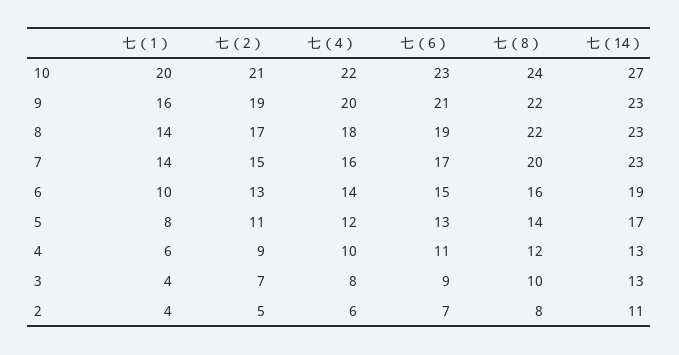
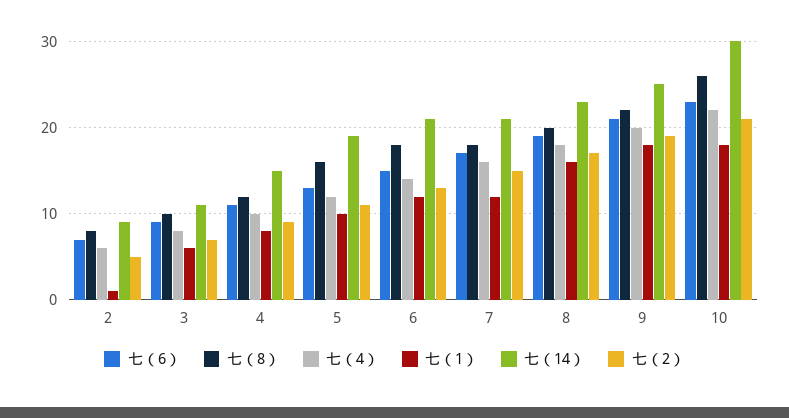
七（1）, 10: 20 -> 18
七（8）, 10: 24 -> 26
七（14）, 10: 27 -> 30
七（1）, 9: 16 -> 18
七（14）, 9: 23 -> 25
七（1）, 8: 14 -> 16
七（8）, 8: 22 -> 20
七（1）, 7: 14 -> 12
七（8）, 7: 20 -> 18
七（14）, 7: 23 -> 21
七（1）, 6: 10 -> 12
七（8）, 6: 16 -> 18
七（14）, 6: 19 -> 21
七（1）, 5: 8 -> 10
七（8）, 5: 14 -> 16
七（14）, 5: 17 -> 19
七（1）, 4: 6 -> 8
七（14）, 4: 13 -> 15
七（1）, 3: 4 -> 6
七（14）, 3: 13 -> 11
七（1）, 2: 4 -> 1
七（14）, 2: 11 -> 9

